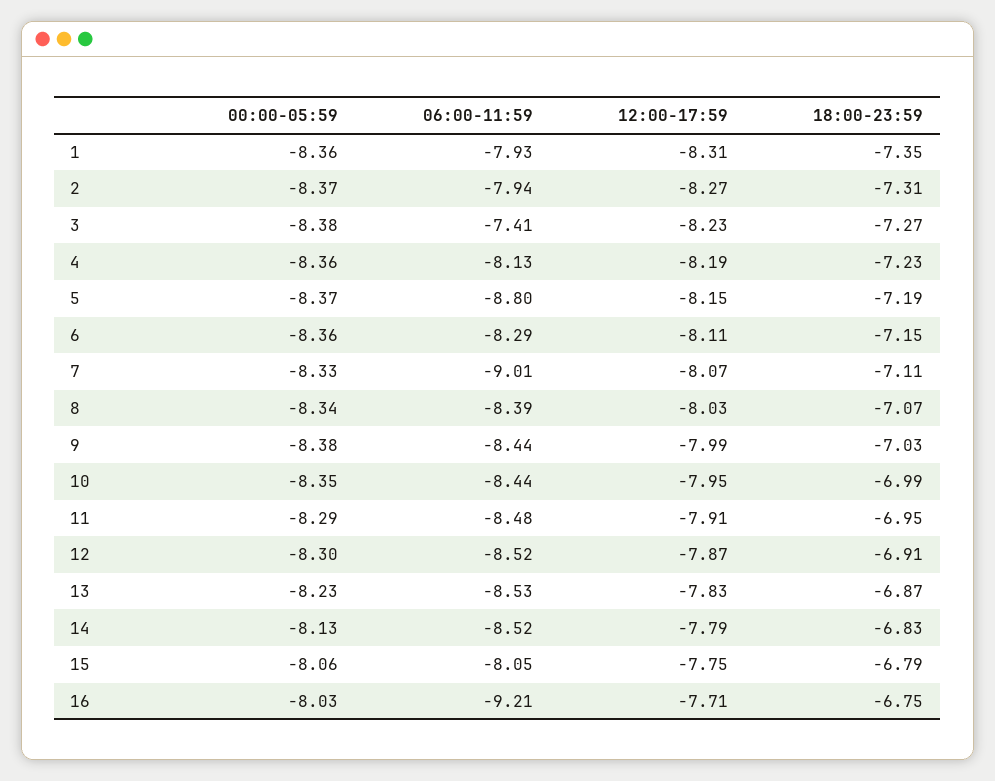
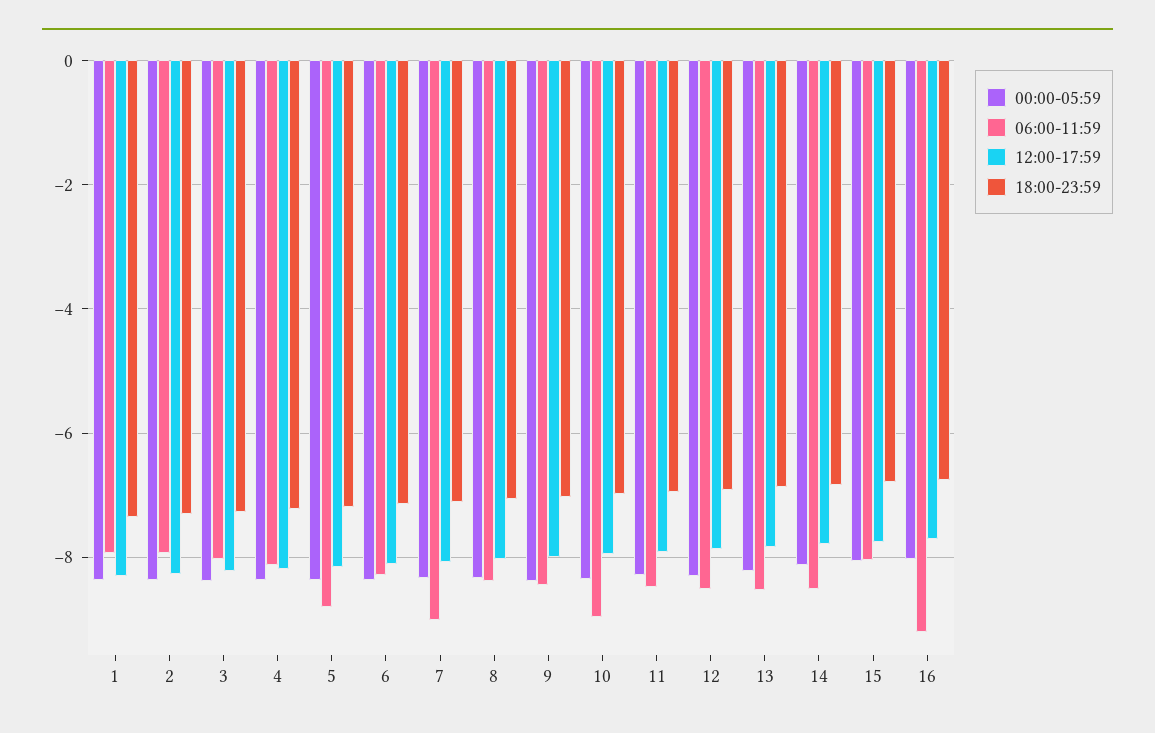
06:00-11:59, 3: -7.41 -> -8
06:00-11:59, 10: -8.44 -> -9

